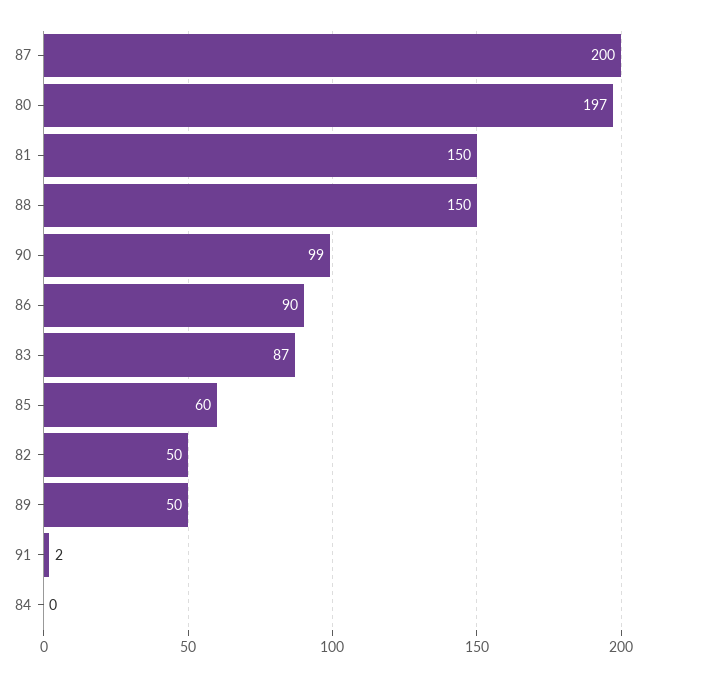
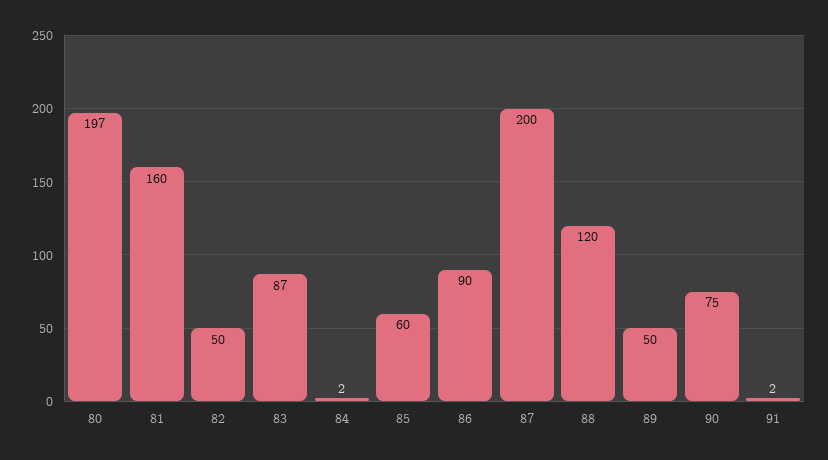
81: 150 -> 160
88: 150 -> 120
90: 99 -> 75
84: 0 -> 2

